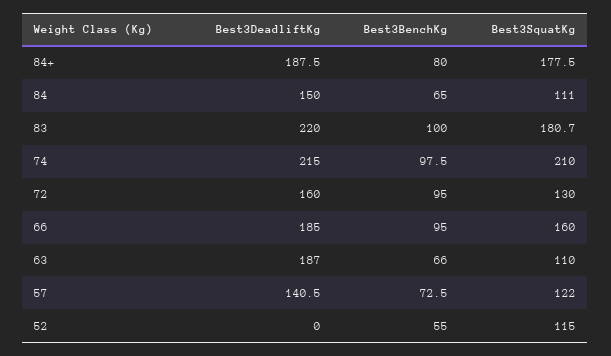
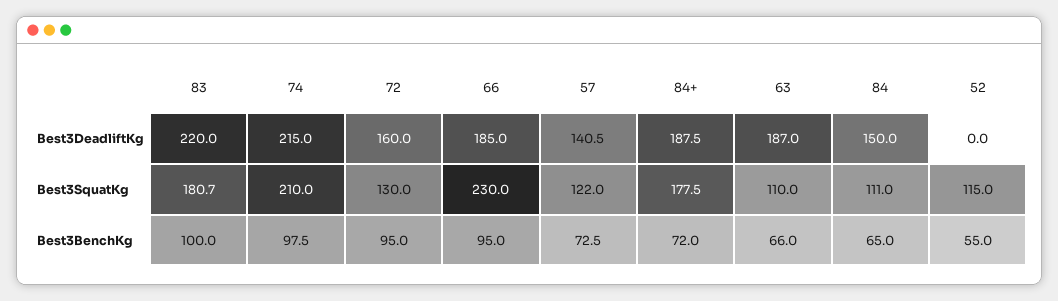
Best3BenchKg, 84+: 80 -> 72
Best3SquatKg, 66: 160 -> 230

